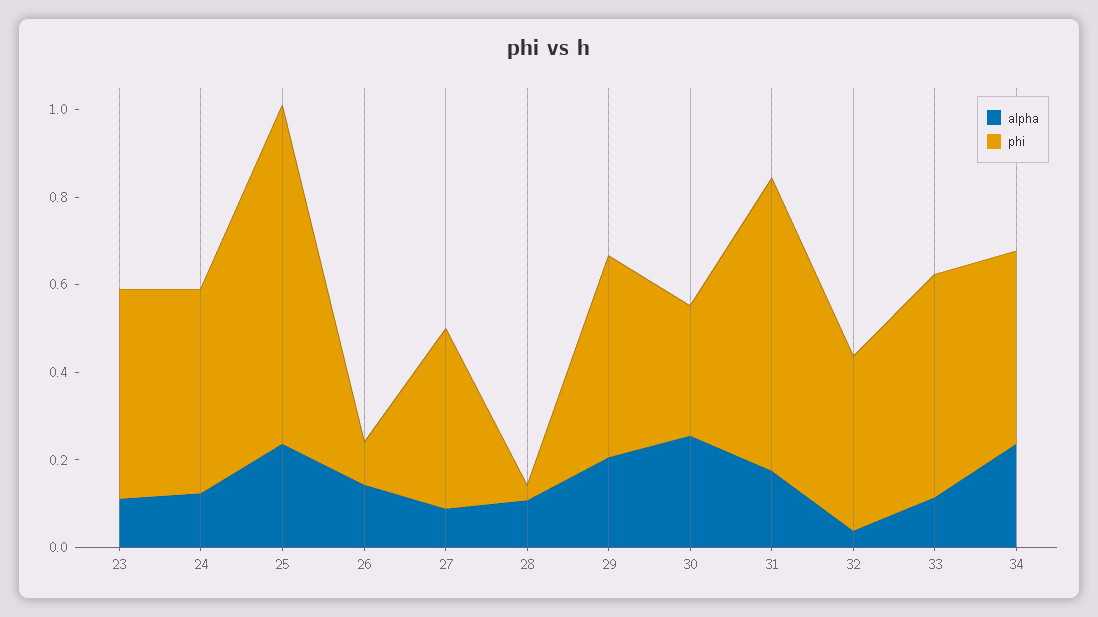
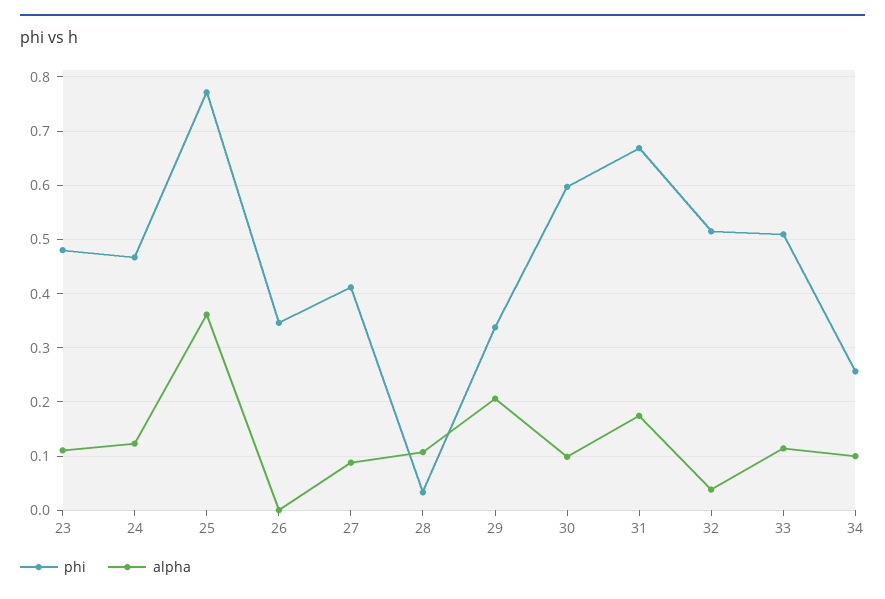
alpha, 25: 0.25 -> 0.36
alpha, 26: 0.15 -> 0
phi, 26: 0.1 -> 0.34
phi, 29: 0.45 -> 0.34
alpha, 30: 0.25 -> 0.1
phi, 30: 0.3 -> 0.6
phi, 32: 0.4 -> 0.52
alpha, 34: 0.25 -> 0.1
phi, 34: 0.45 -> 0.26

